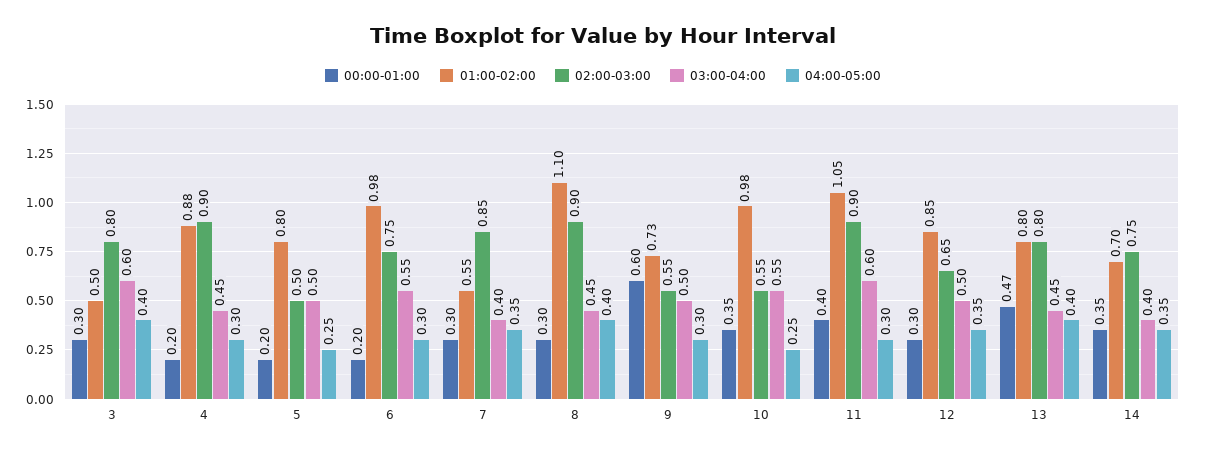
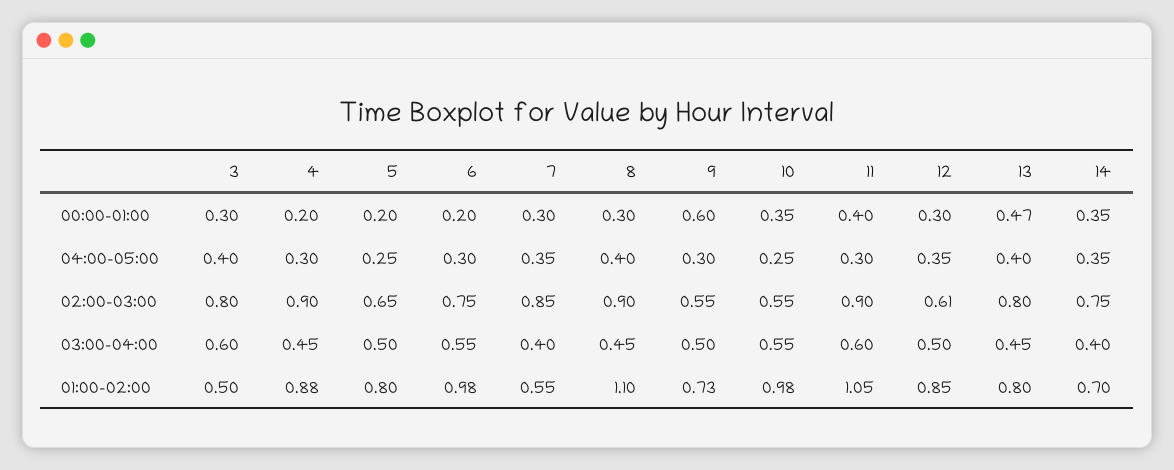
02:00-03:00, 5: 0.5 -> 0.65
02:00-03:00, 12: 0.65 -> 0.61

